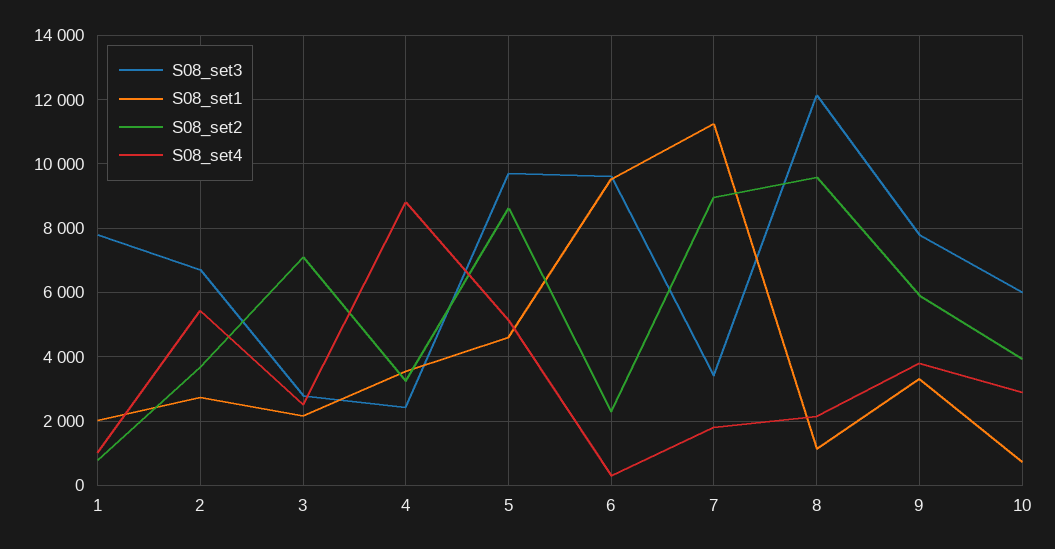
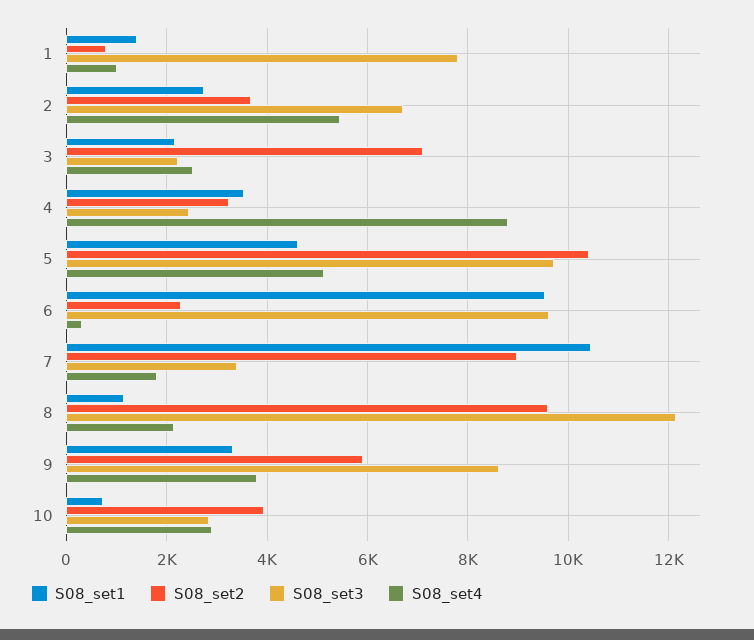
S08_set1, 1: 2000 -> 1400
S08_set3, 3: 2800 -> 2200
S08_set2, 5: 8600 -> 10400
S08_set1, 7: 11200 -> 10400
S08_set3, 9: 7800 -> 8600
S08_set3, 10: 6000 -> 2800

